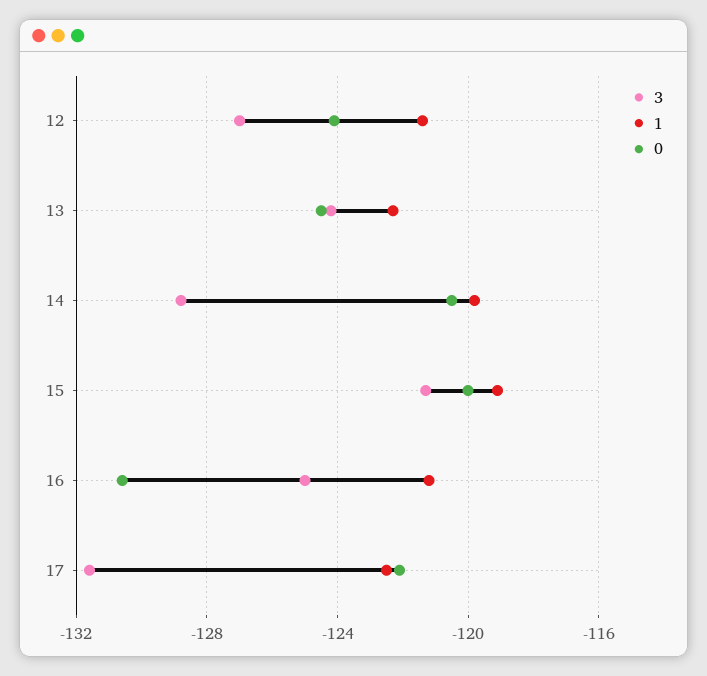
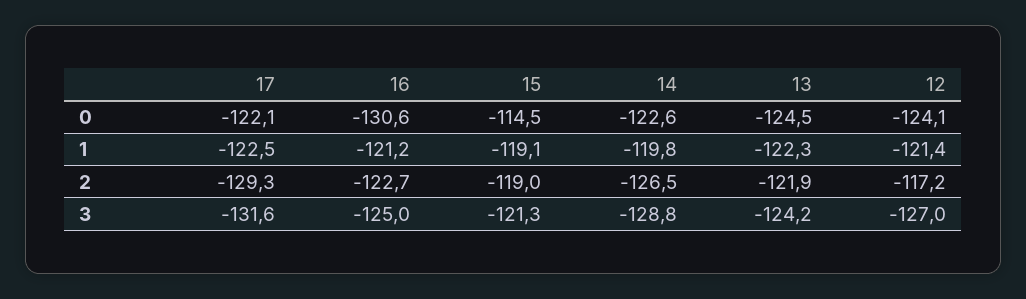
0, 14: -120.5 -> -122.6
0, 15: -120 -> -114.5
2, 17: none -> -129.3
2, 16: none -> -122.7
2, 15: none -> -119
2, 14: none -> -126.5
2, 13: none -> -121.9
2, 12: none -> -117.2

